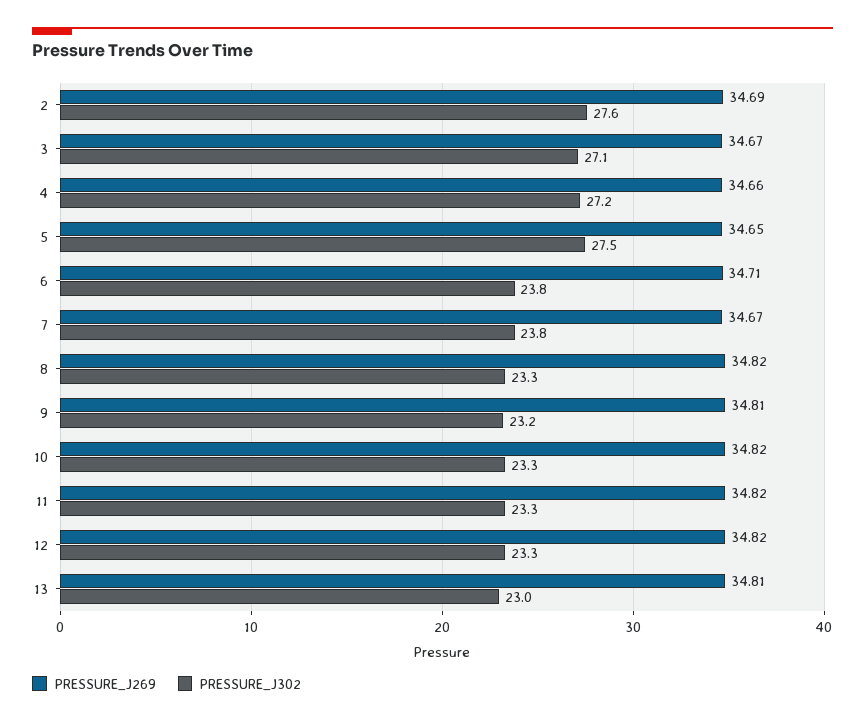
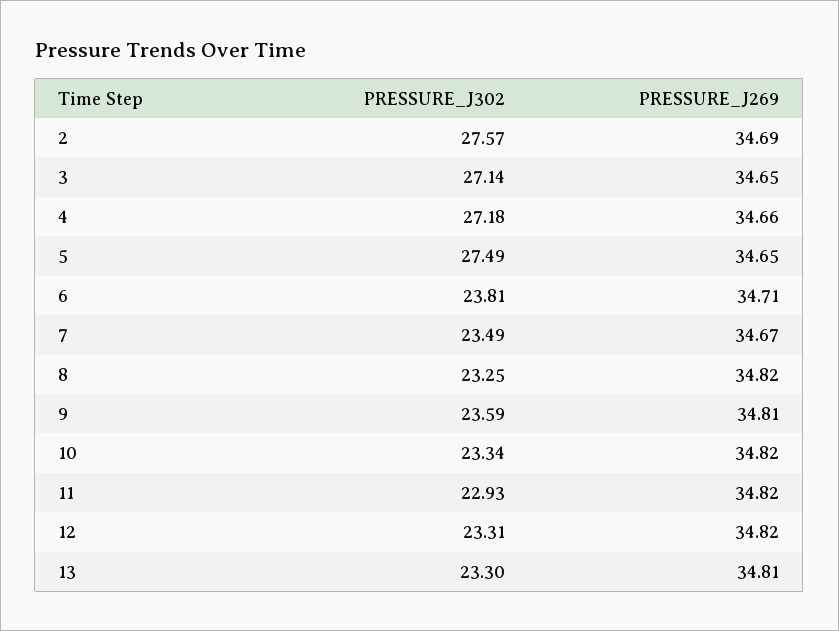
PRESSURE_J269, 3: 34.67 -> 34.65
PRESSURE_J302, 7: 23.8 -> 23.49
PRESSURE_J302, 9: 23.2 -> 23.59
PRESSURE_J302, 11: 23.3 -> 22.93
PRESSURE_J302, 13: 23 -> 23.3

